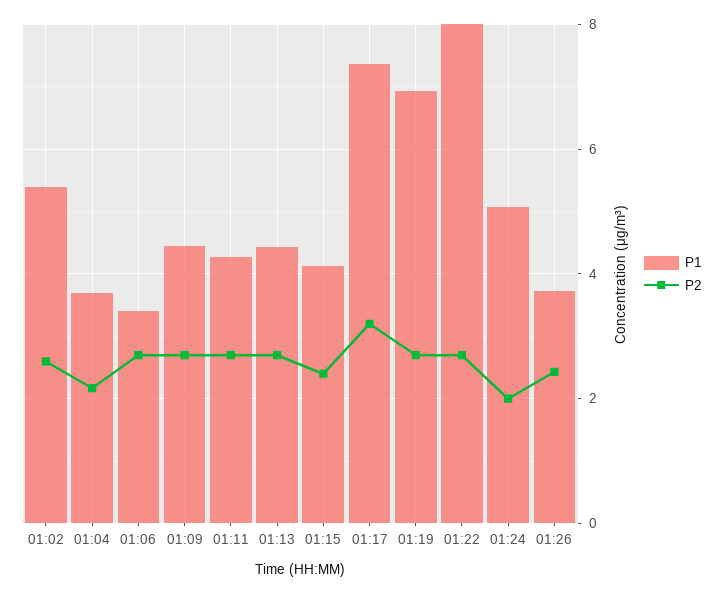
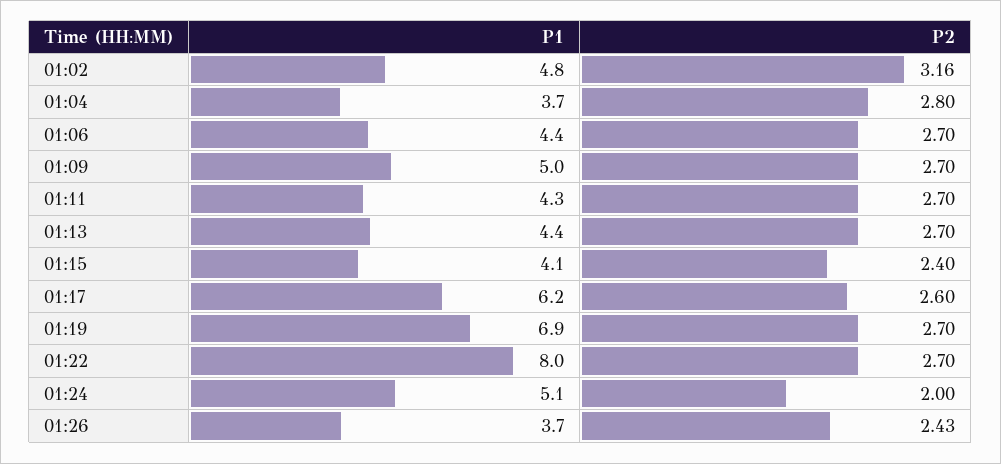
P1, 01:02: 5.4 -> 4.8
P2, 01:02: 2.6 -> 3.16
P2, 01:04: 2.2 -> 2.8
P1, 01:06: 3.4 -> 4.4
P1, 01:09: 4.4 -> 5
P1, 01:17: 7.4 -> 6.2
P2, 01:17: 3.2 -> 2.6

